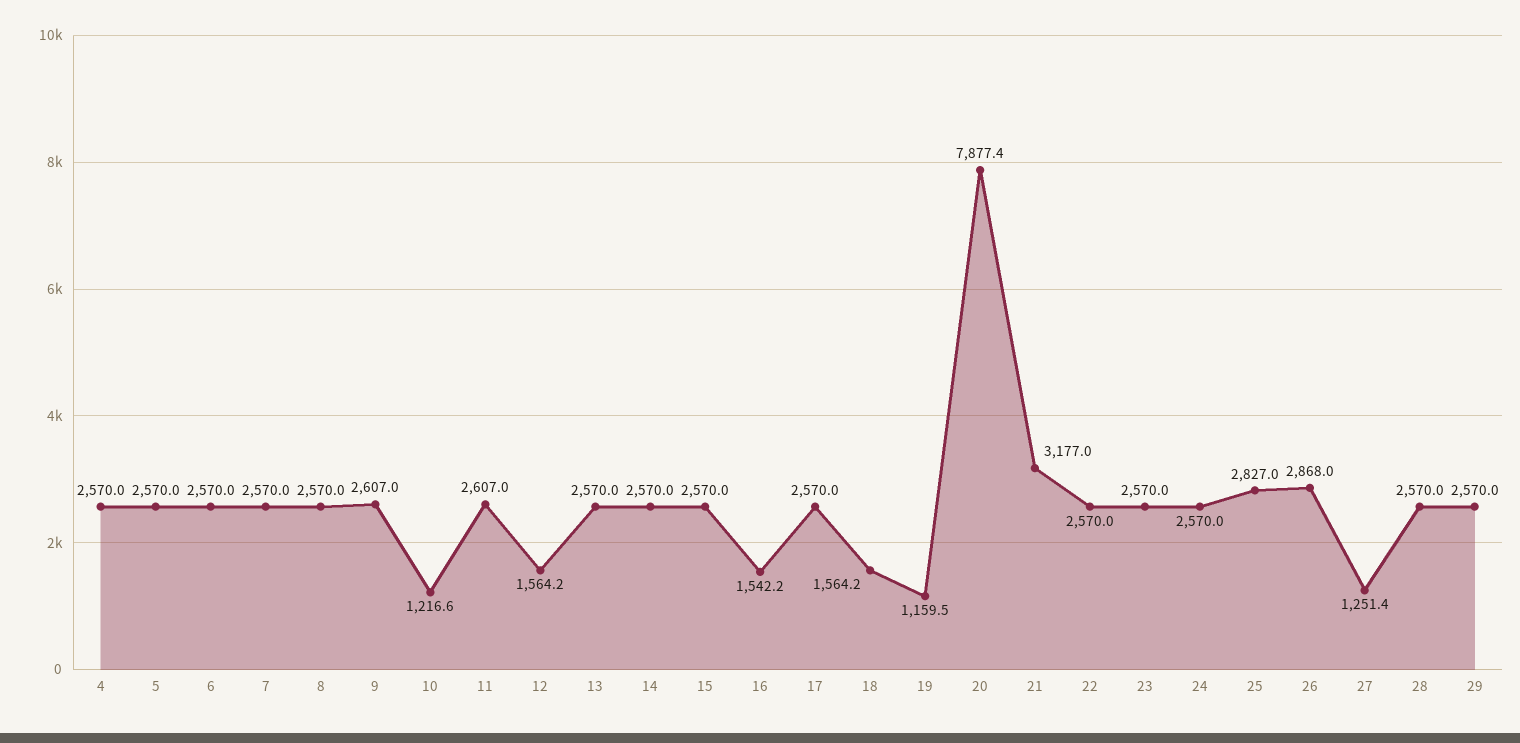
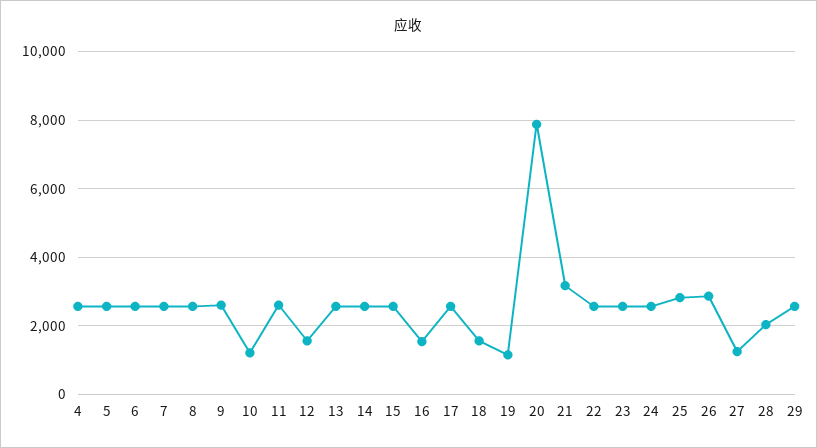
28: 2570 -> 2000

